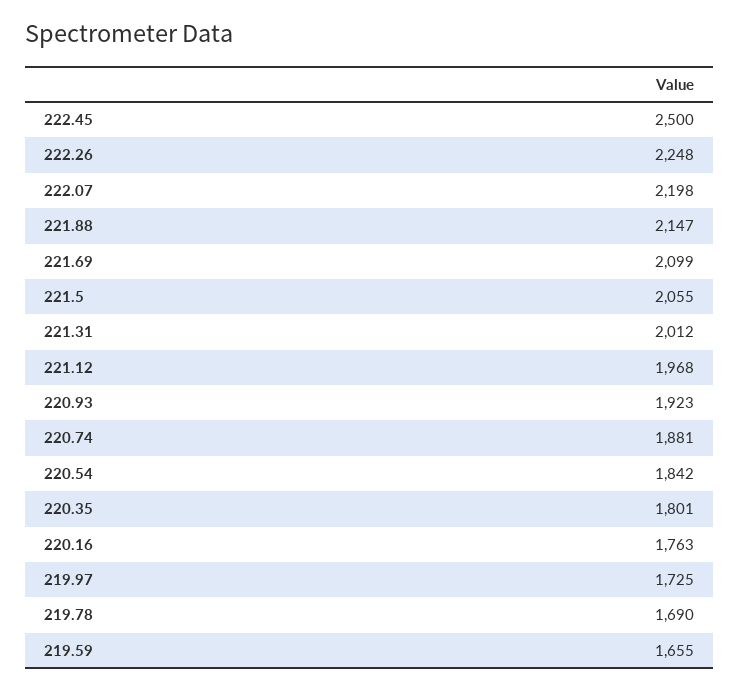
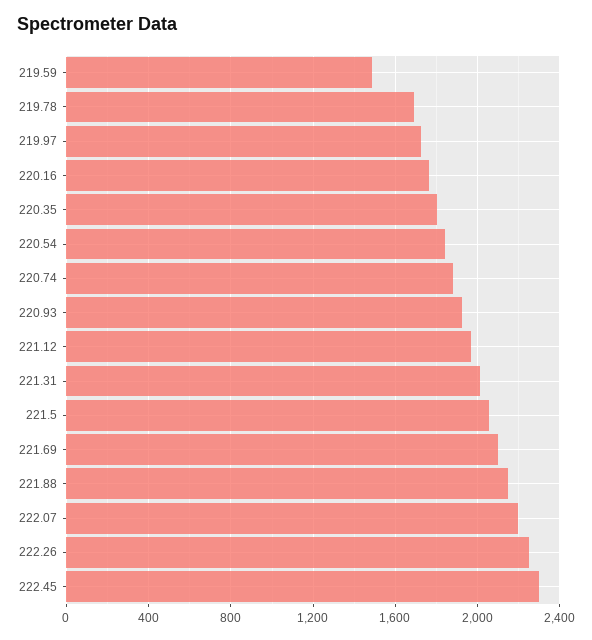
222.45: 2500 -> 2300
219.59: 1655 -> 1500

